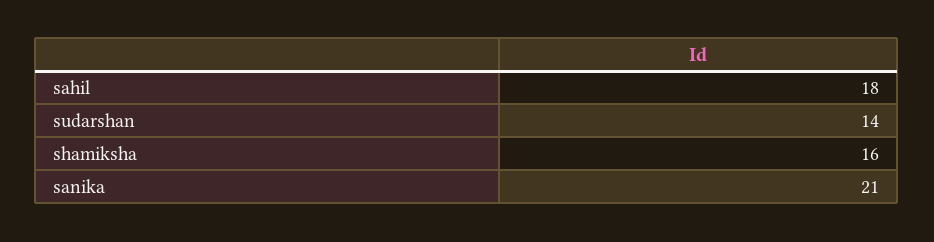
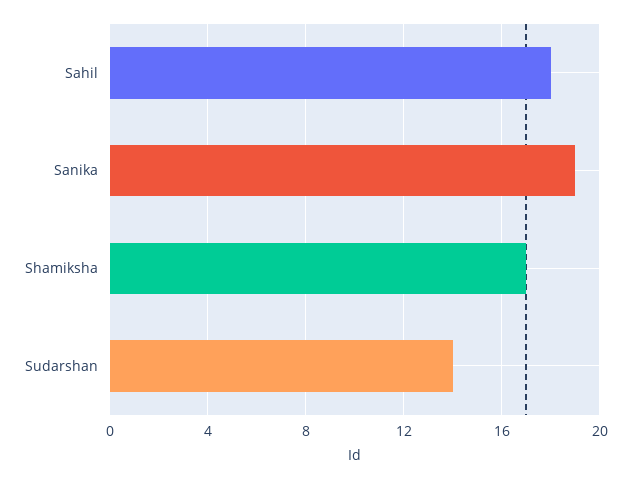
shamiksha: 16 -> 17
sanika: 21 -> 19

